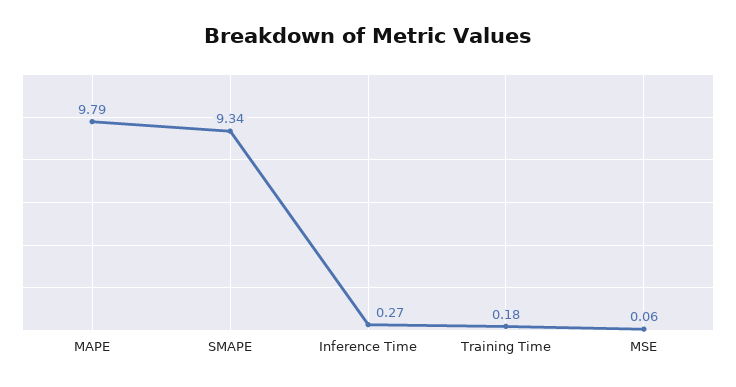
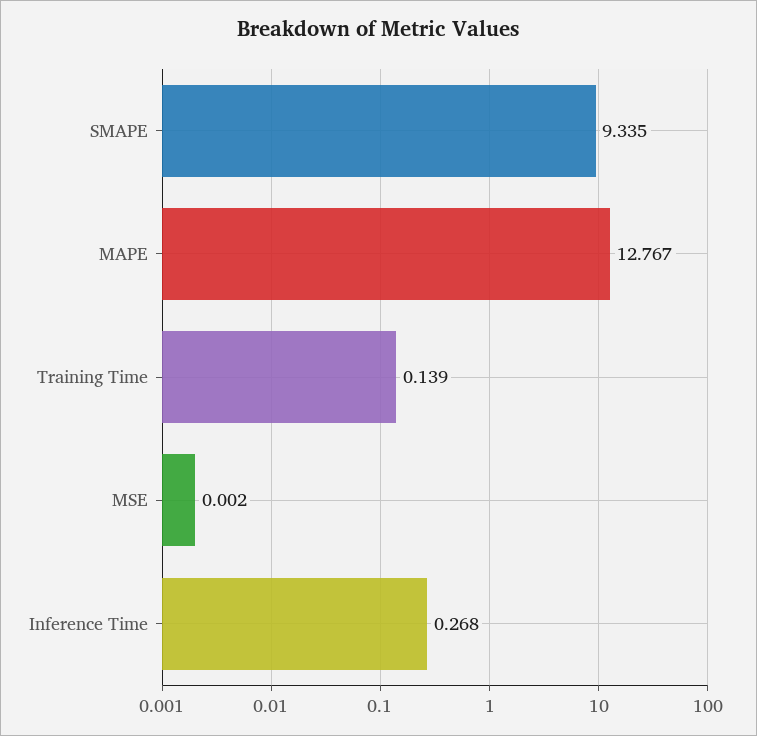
MAPE: 9.79 -> 12.767
Training Time: 0.18 -> 0.139
MSE: 0.06 -> 0.002

